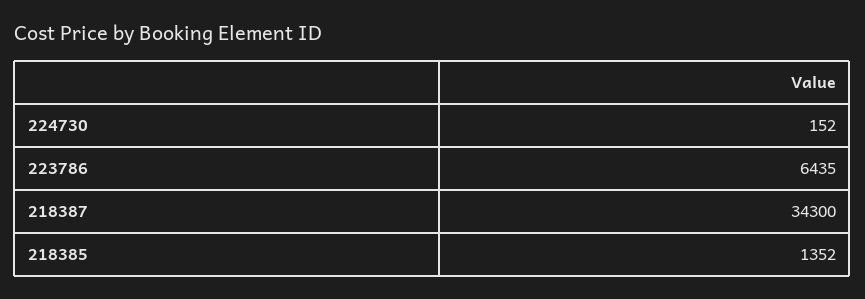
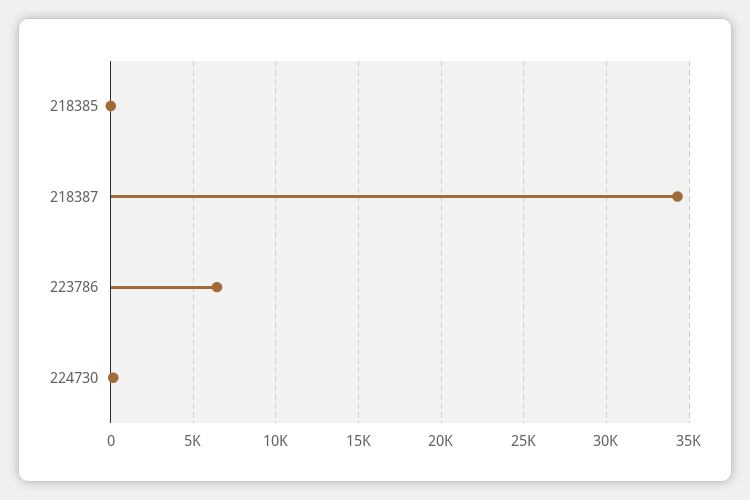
218385: 1352 -> 0

